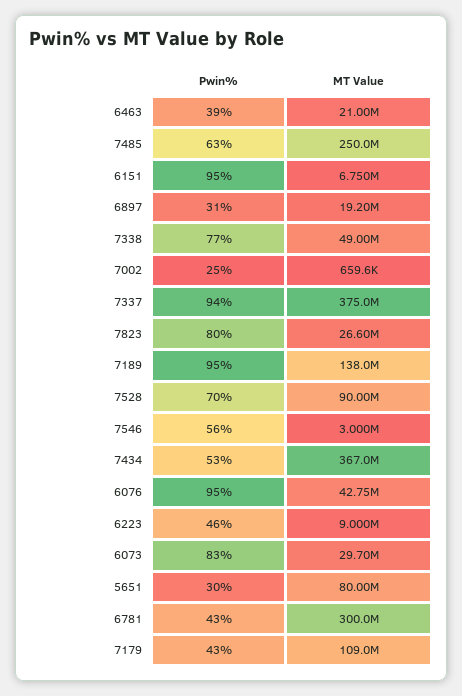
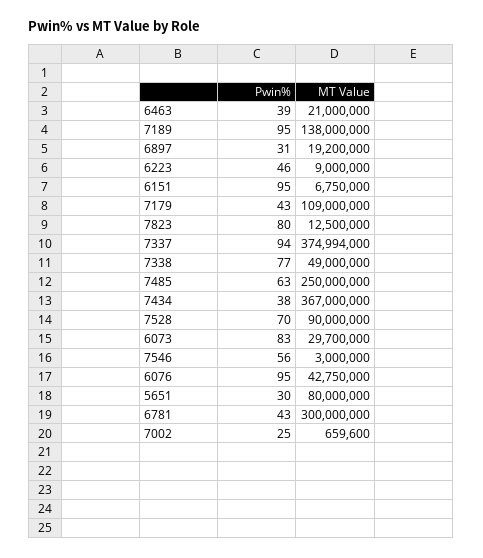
MT Value, 7337: 375000000 -> 374994000
MT Value, 7823: 26600000 -> 12500000
Pwin%, 7434: 53 -> 38

